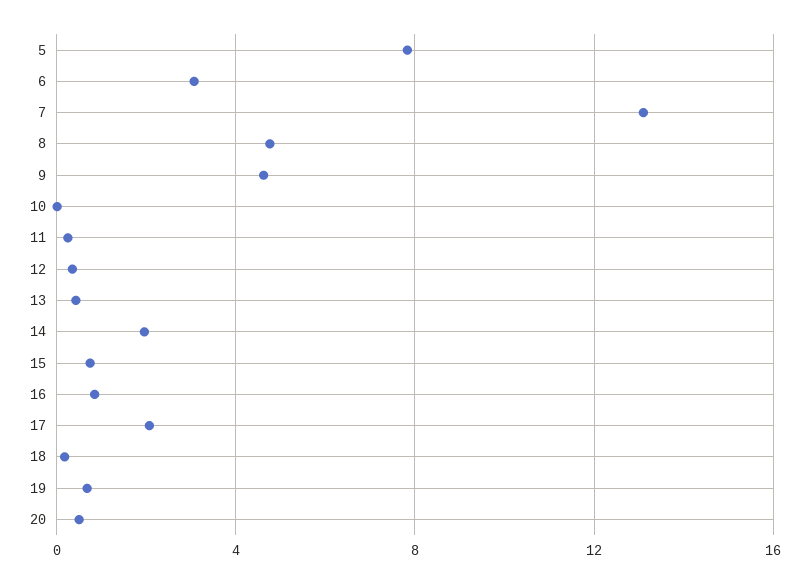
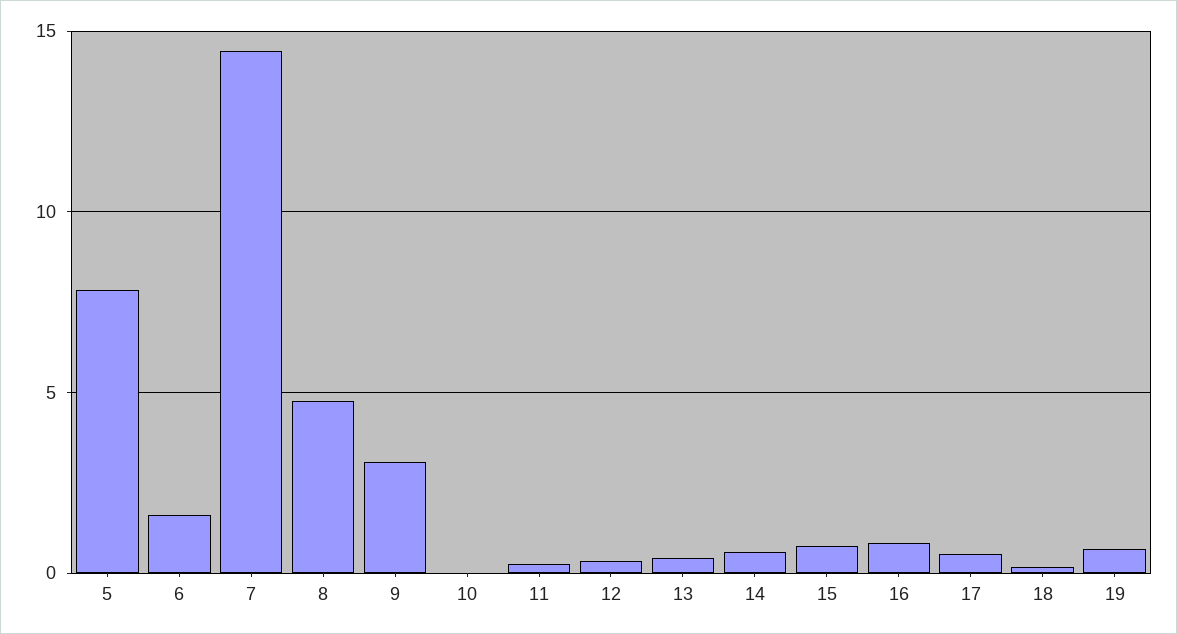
6: 3 -> 1.5
7: 13 -> 14.5
9: 4.5 -> 3
14: 2 -> 0.5
17: 2 -> 0.5
20: 0.5 -> none

